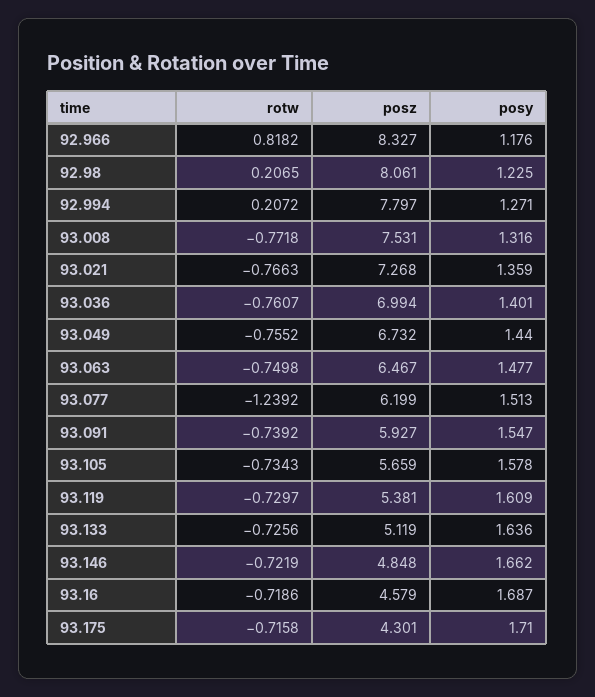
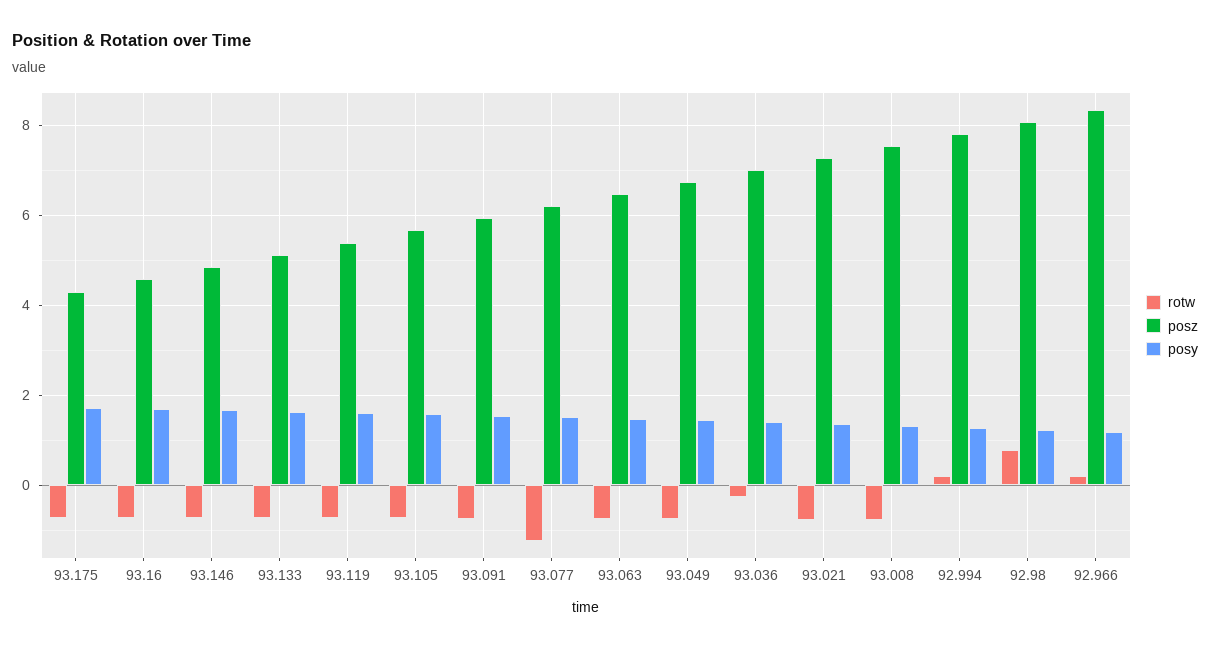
rotw, 92.966: 0.8182 -> 0.2
rotw, 92.98: 0.2065 -> 0.8
rotw, 93.036: -0.7607 -> -0.2

